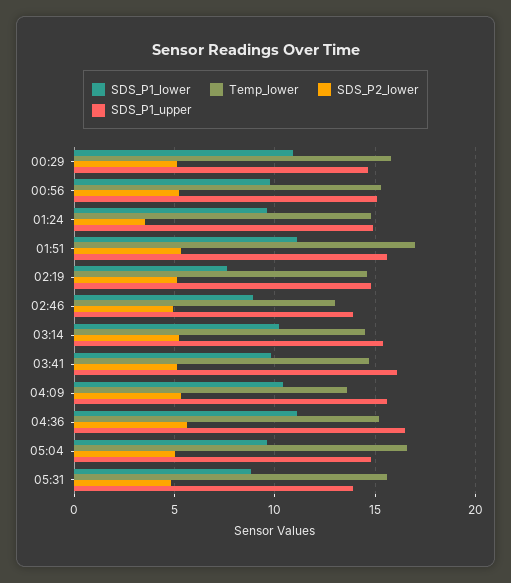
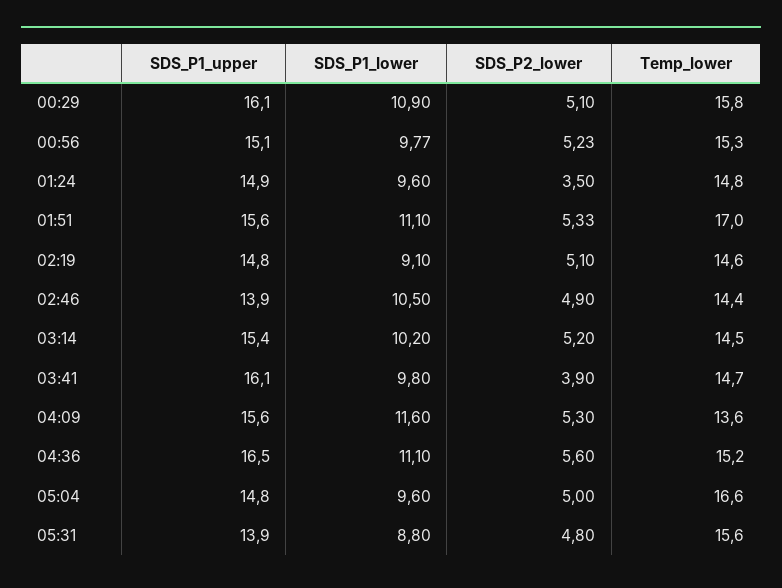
SDS_P1_upper, 00:29: 14.5 -> 16.1
SDS_P1_lower, 02:19: 7.5 -> 9.1
SDS_P1_lower, 02:46: 9 -> 10.5
Temp_lower, 02:46: 13 -> 14.4
SDS_P2_lower, 03:41: 5 -> 3.9
SDS_P1_lower, 04:09: 10.5 -> 11.6

